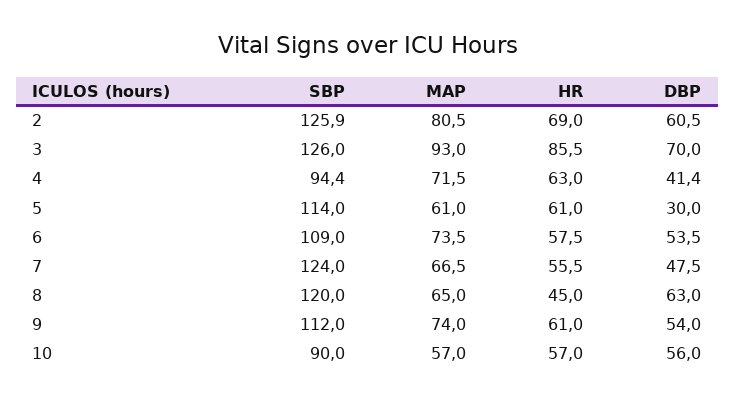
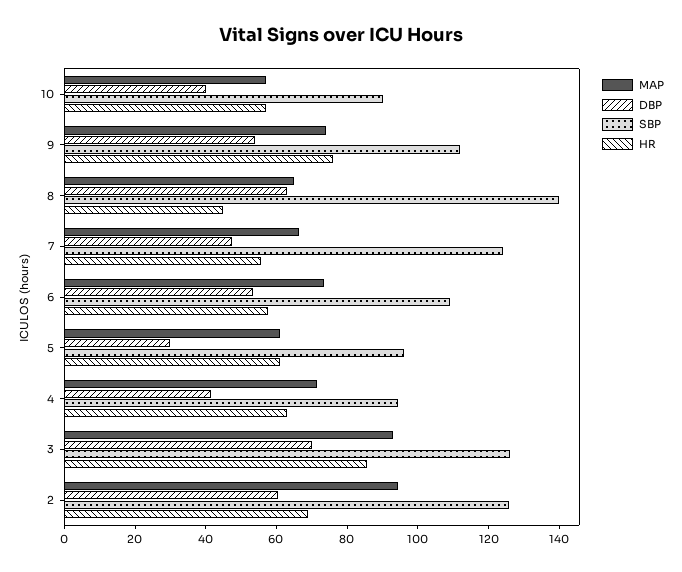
MAP, 2: 80.5 -> 95
SBP, 5: 114 -> 95
SBP, 8: 120 -> 140
HR, 9: 61 -> 75
DBP, 10: 56 -> 40

